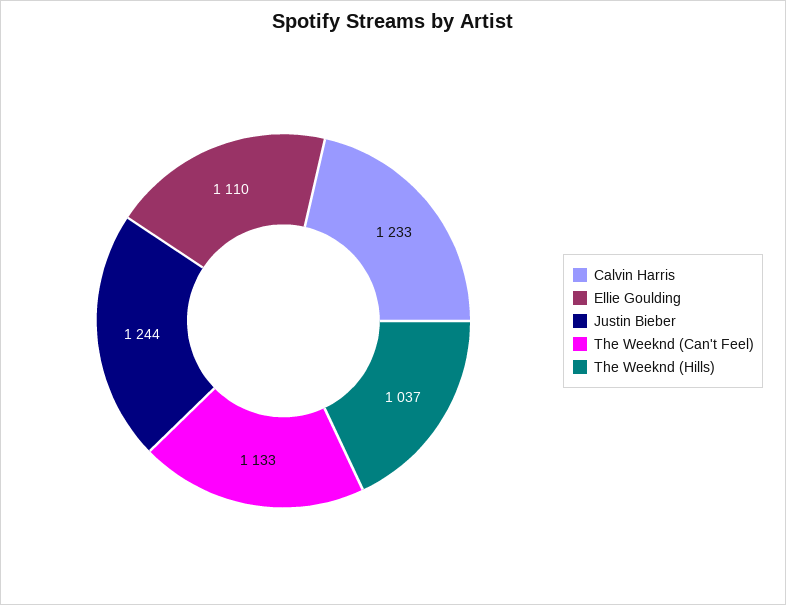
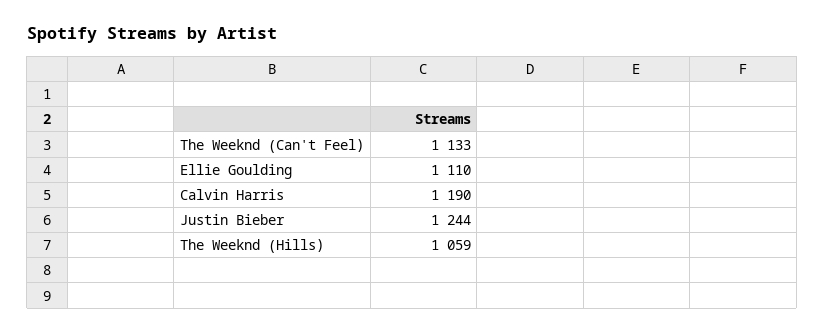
Calvin Harris: 1233 -> 1190
The Weeknd (Hills): 1037 -> 1059

